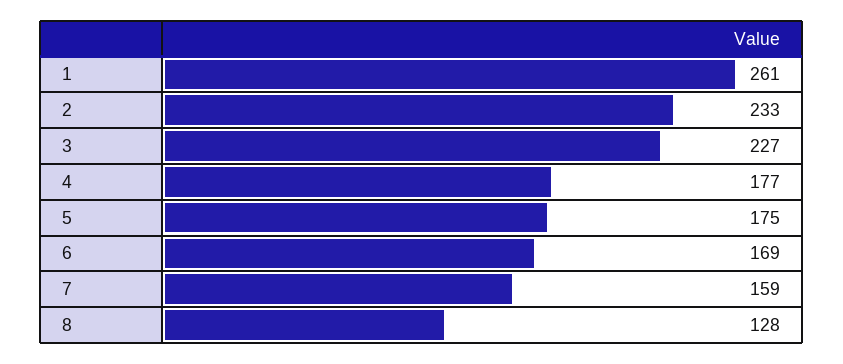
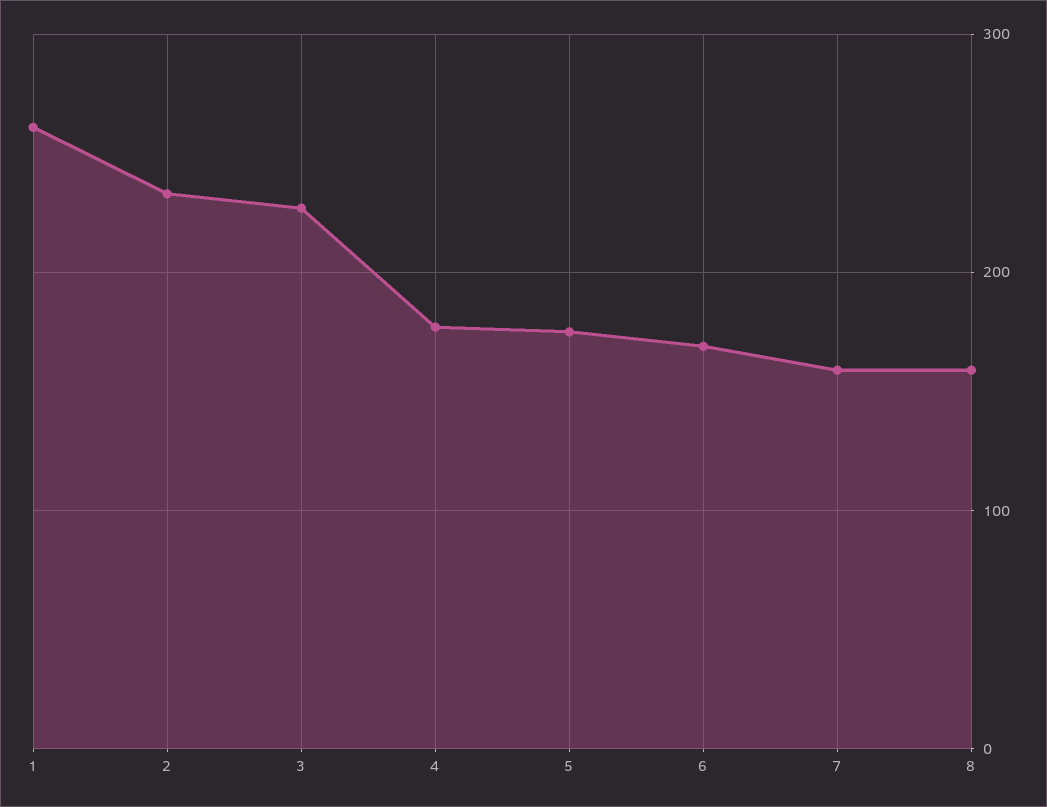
8: 128 -> 160

